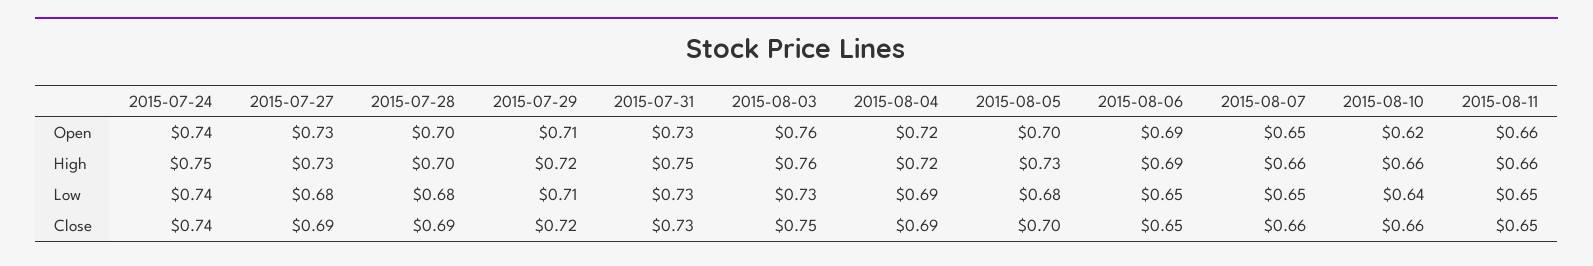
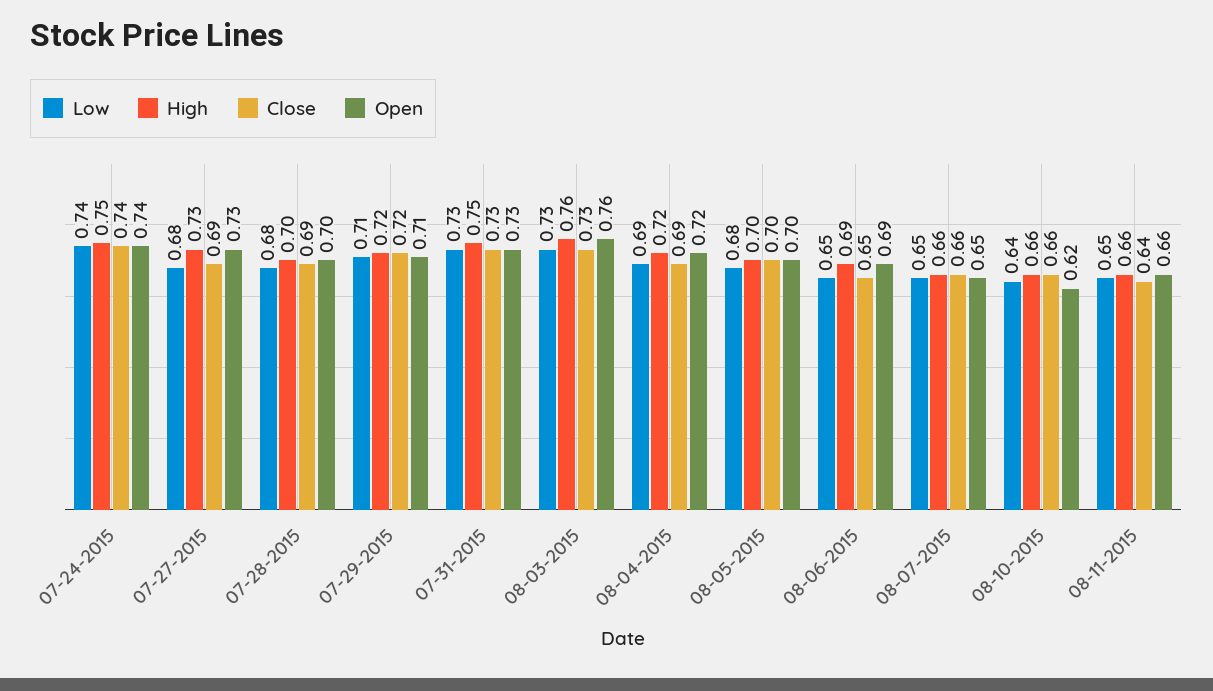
High, 2015-08-05: 0.73 -> 0.7
Close, 2015-08-03: 0.75 -> 0.73
Close, 2015-08-11: 0.65 -> 0.64

